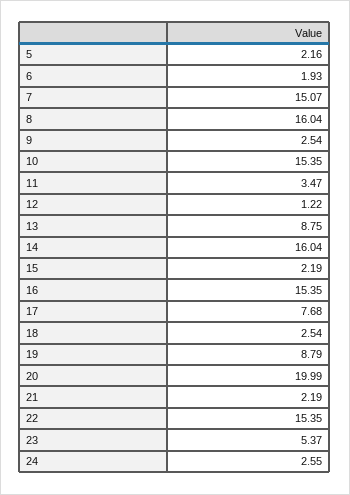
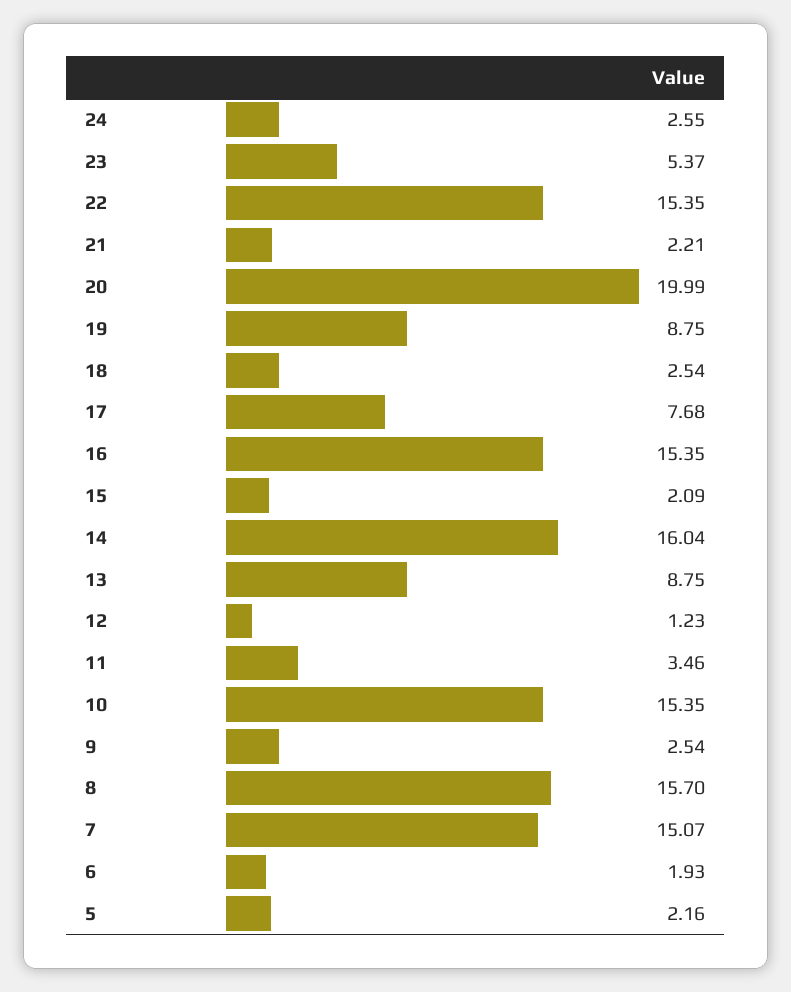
8: 16.04 -> 15.7
11: 3.47 -> 3.46
12: 1.22 -> 1.23
15: 2.19 -> 2.09
19: 8.79 -> 8.75
21: 2.19 -> 2.21

